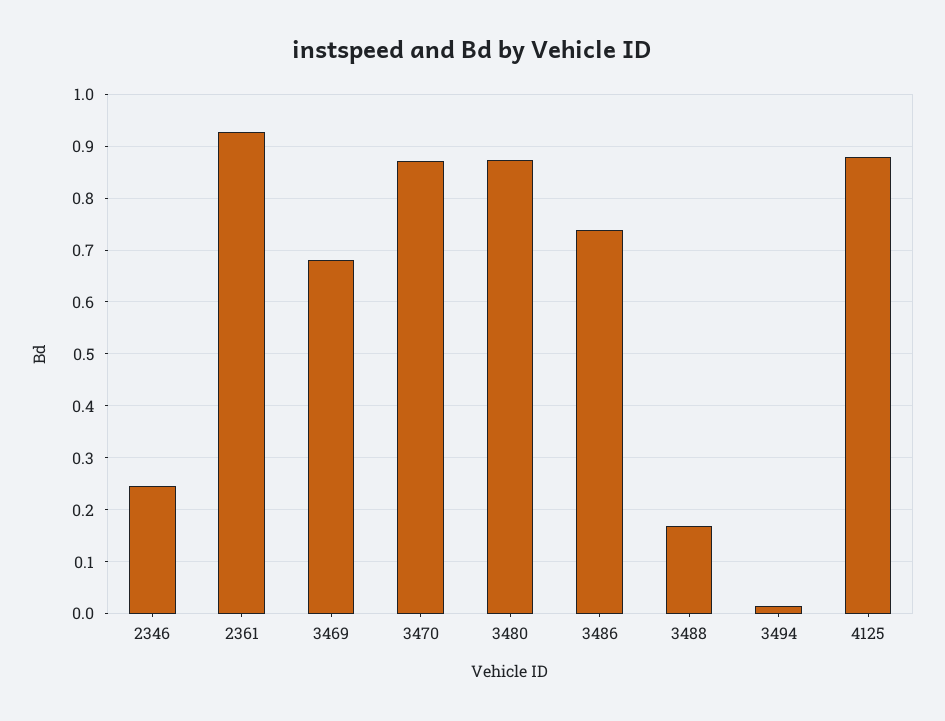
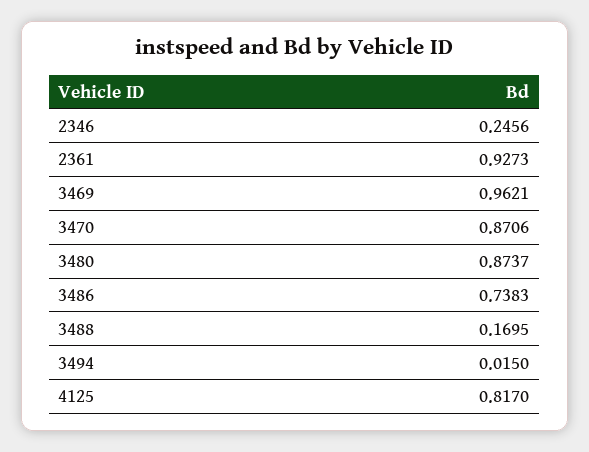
3469: 0.68 -> 0.9621
4125: 0.88 -> 0.817

